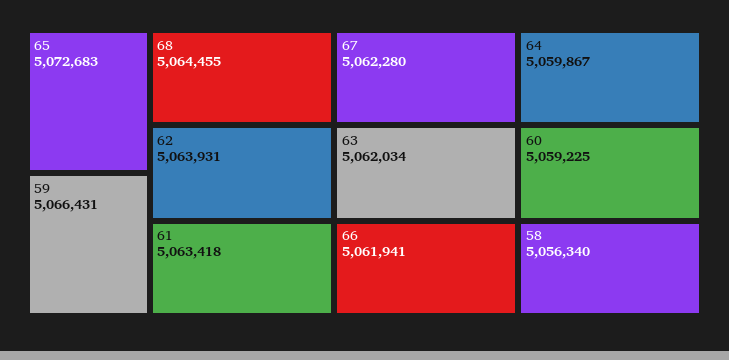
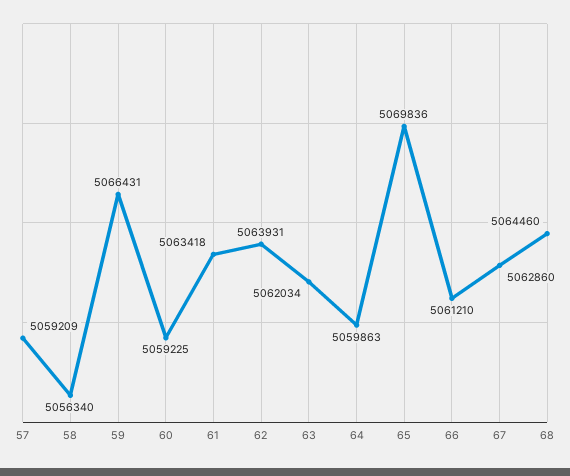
65: 5072683 -> 5069836
68: 5064455 -> 5064460
67: 5062280 -> 5062860
66: 5061941 -> 5061210
64: 5059867 -> 5059863
57: none -> 5059209

